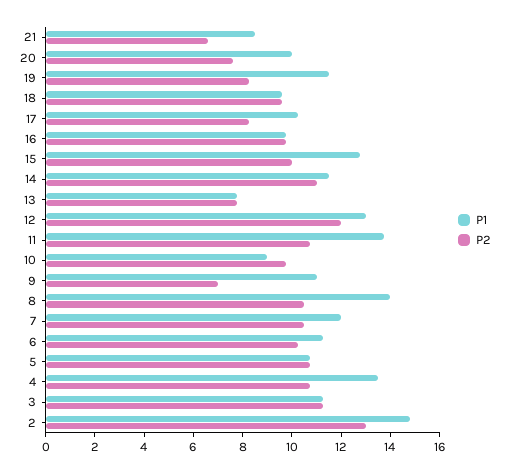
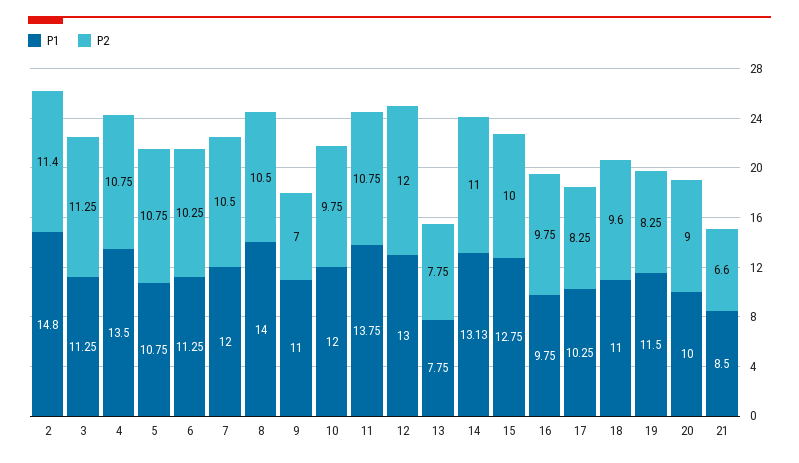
P2, 20: 7.5 -> 9
P1, 18: 9.5 -> 11
P1, 14: 11.5 -> 13.13
P1, 10: 9 -> 12
P2, 2: 13 -> 11.4

